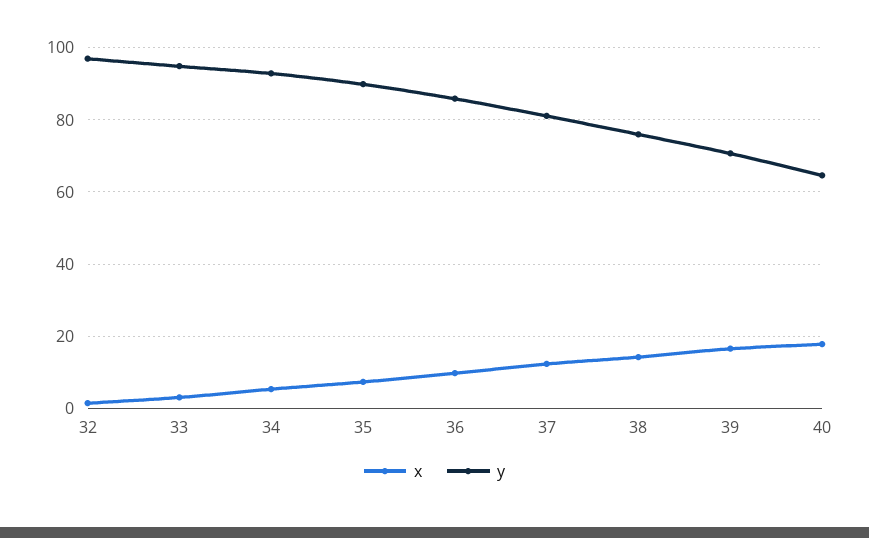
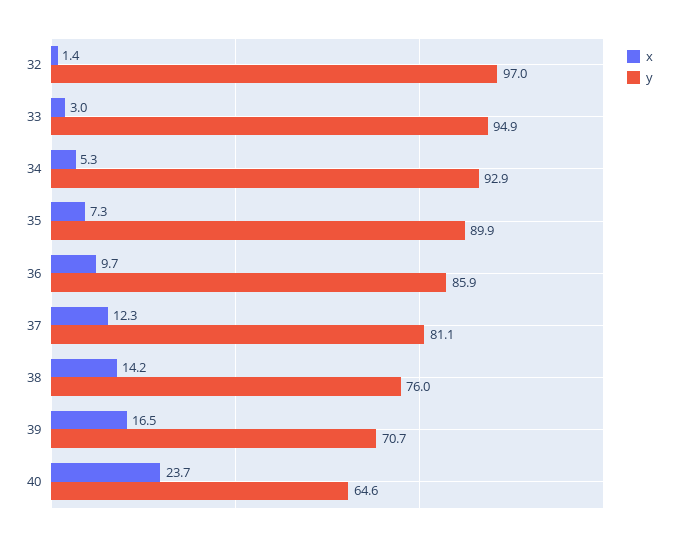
x, 40: 18 -> 23.7

